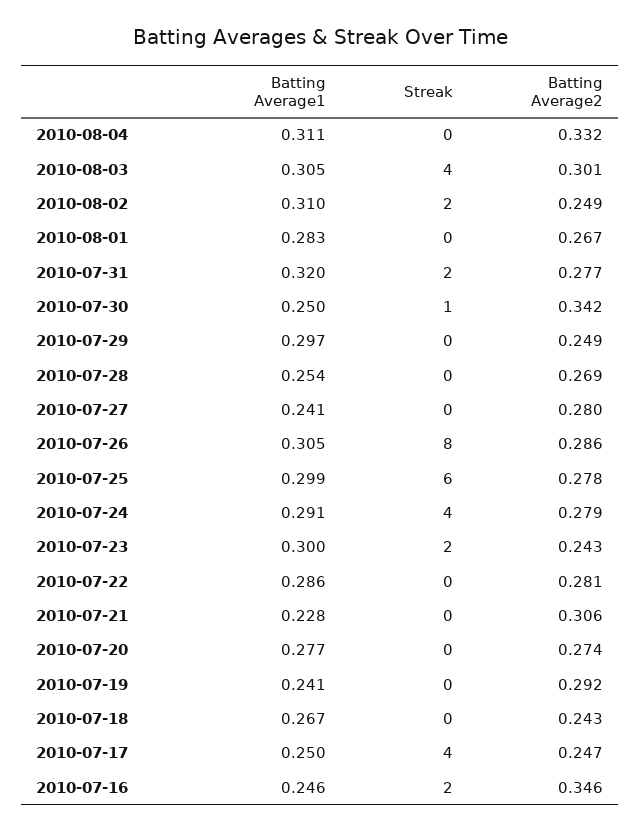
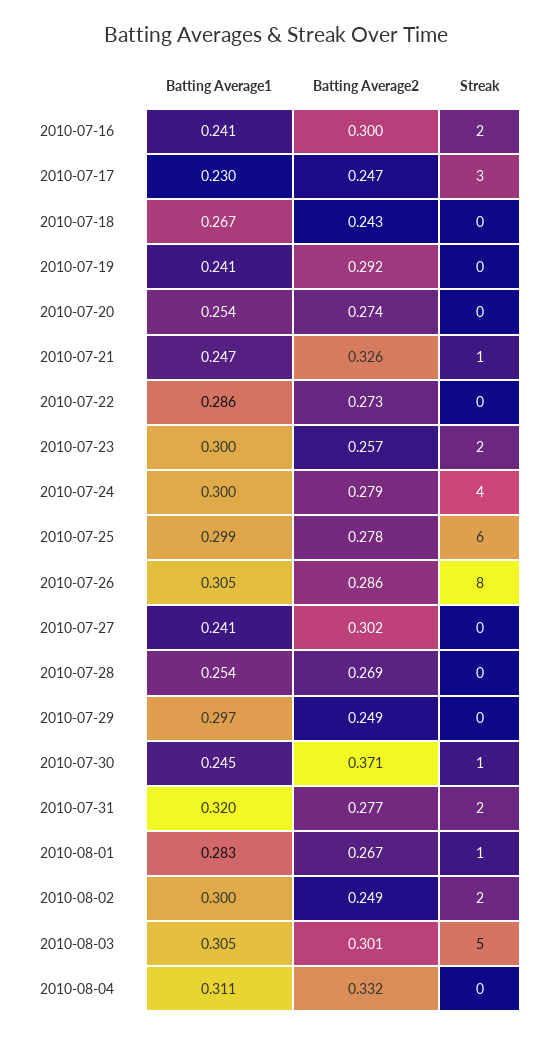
Streak, 2010-08-03: 4 -> 5
Batting Average1, 2010-08-02: 0.31 -> 0.3
Streak, 2010-08-01: 0 -> 1
Batting Average1, 2010-07-30: 0.25 -> 0.245
Batting Average2, 2010-07-30: 0.342 -> 0.371
Batting Average2, 2010-07-27: 0.28 -> 0.302
Batting Average1, 2010-07-24: 0.291 -> 0.3
Batting Average2, 2010-07-23: 0.243 -> 0.257
Batting Average2, 2010-07-22: 0.281 -> 0.273
Batting Average1, 2010-07-21: 0.228 -> 0.247
Streak, 2010-07-21: 0 -> 1
Batting Average2, 2010-07-21: 0.306 -> 0.326
Batting Average1, 2010-07-20: 0.277 -> 0.254
Batting Average1, 2010-07-17: 0.25 -> 0.23
Streak, 2010-07-17: 4 -> 3
Batting Average1, 2010-07-16: 0.246 -> 0.241
Batting Average2, 2010-07-16: 0.346 -> 0.3

